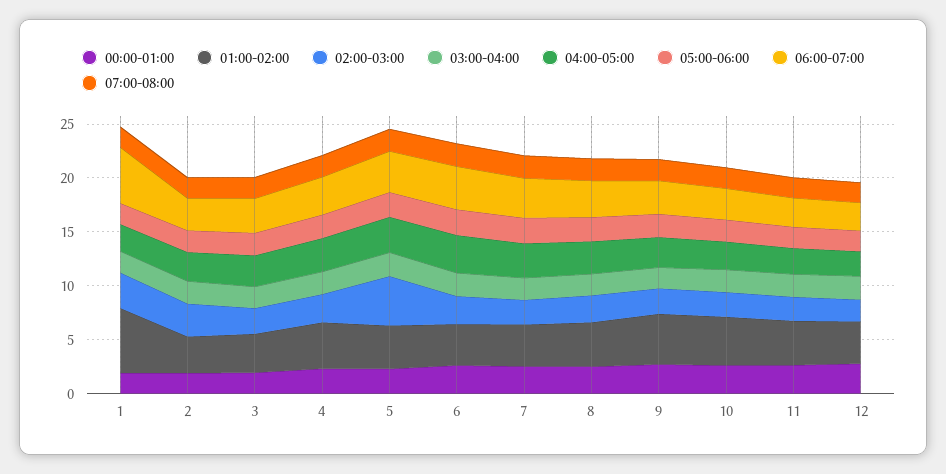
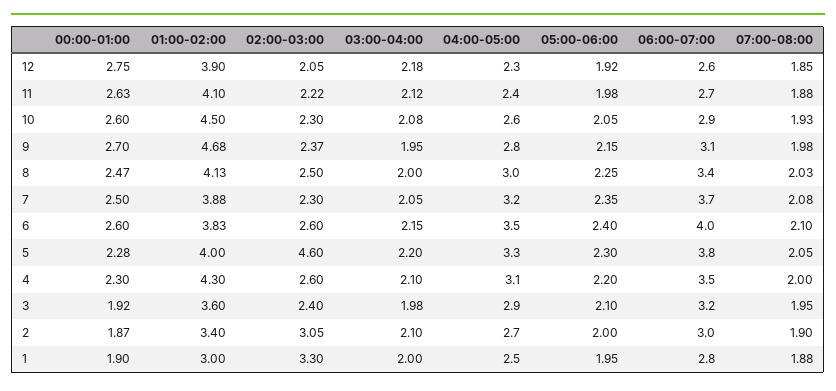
01:00-02:00, 1: 6 -> 3
06:00-07:00, 1: 5 -> 2.8

